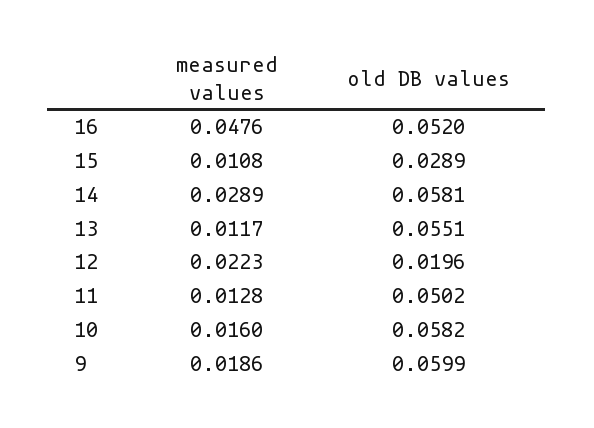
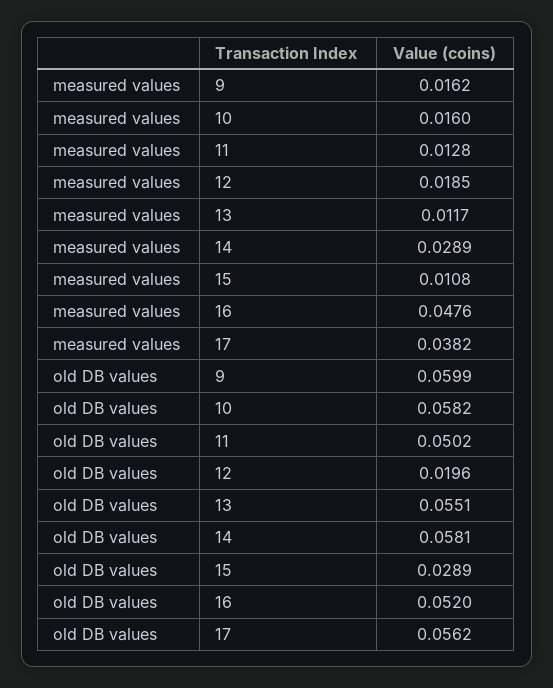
measured values, 12: 0.0223 -> 0.0185
measured values, 9: 0.0186 -> 0.0162
measured values, 17: none -> 0.0382
old DB values, 17: none -> 0.0562

